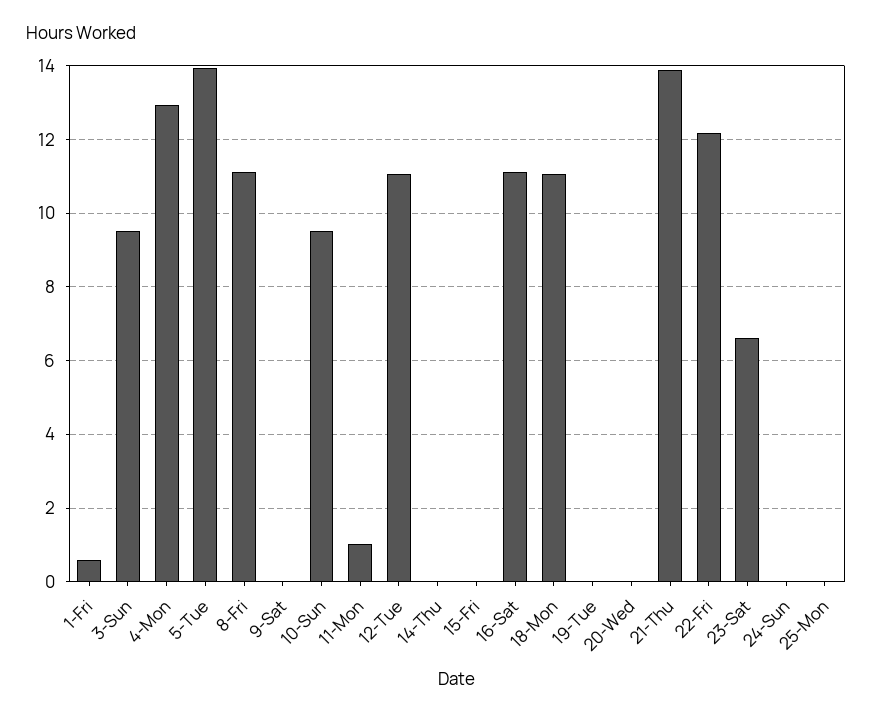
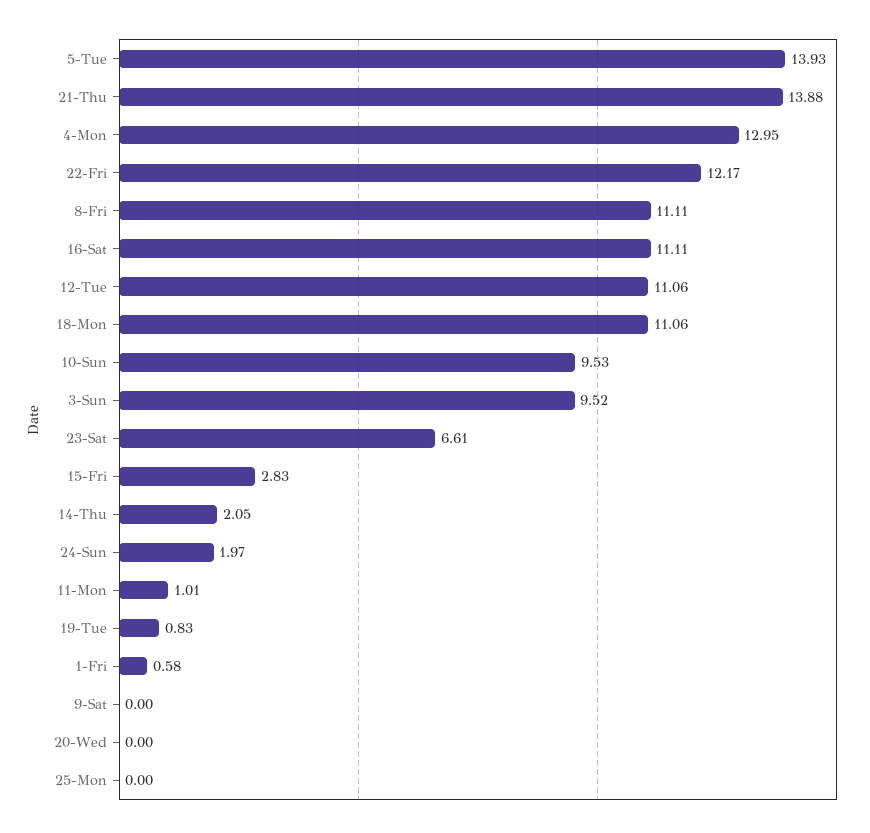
14-Thu: 0 -> 2.05
15-Fri: 0 -> 2.83
19-Tue: 0 -> 0.83
24-Sun: 0 -> 1.97

